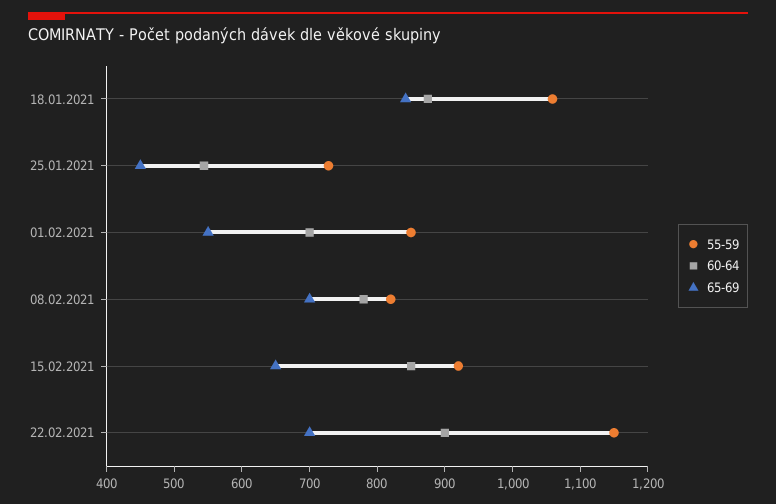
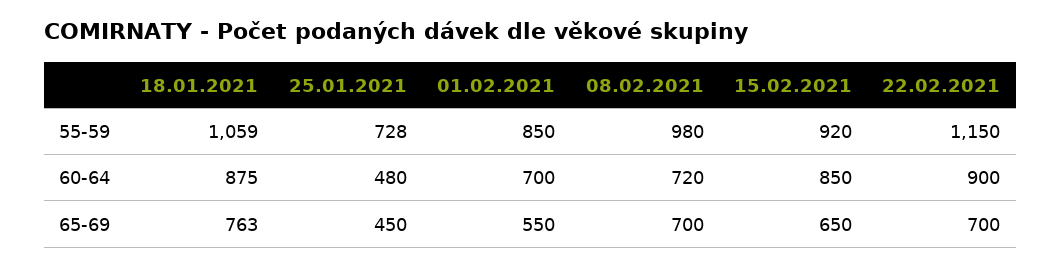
65-69, 18.01.2021: 840 -> 763
60-64, 25.01.2021: 540 -> 480
55-59, 08.02.2021: 820 -> 980
60-64, 08.02.2021: 780 -> 720

